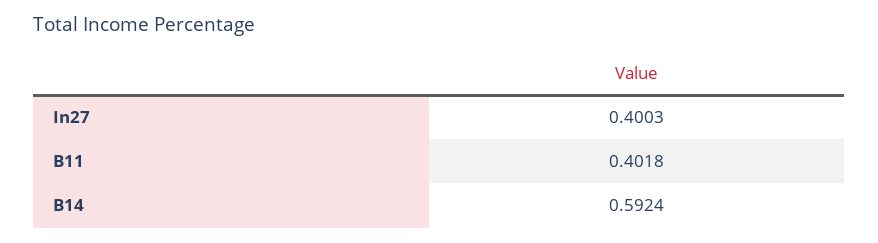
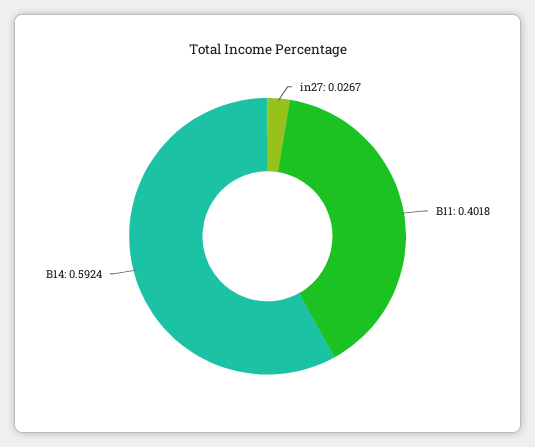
In27: 0.4003 -> 0.0267

